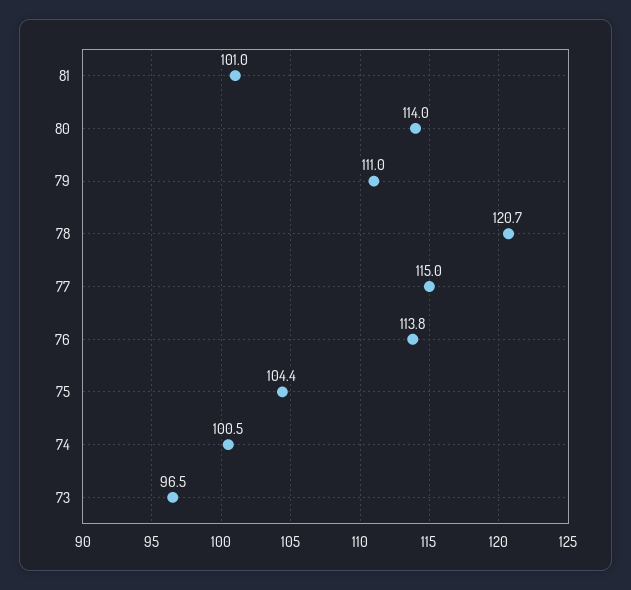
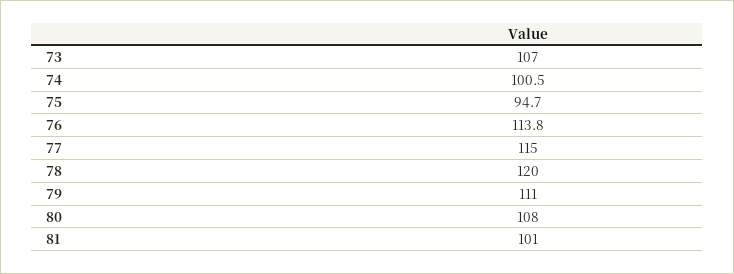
80: 114 -> 108
78: 120.7 -> 120
75: 104.4 -> 94.7
73: 96.5 -> 107

